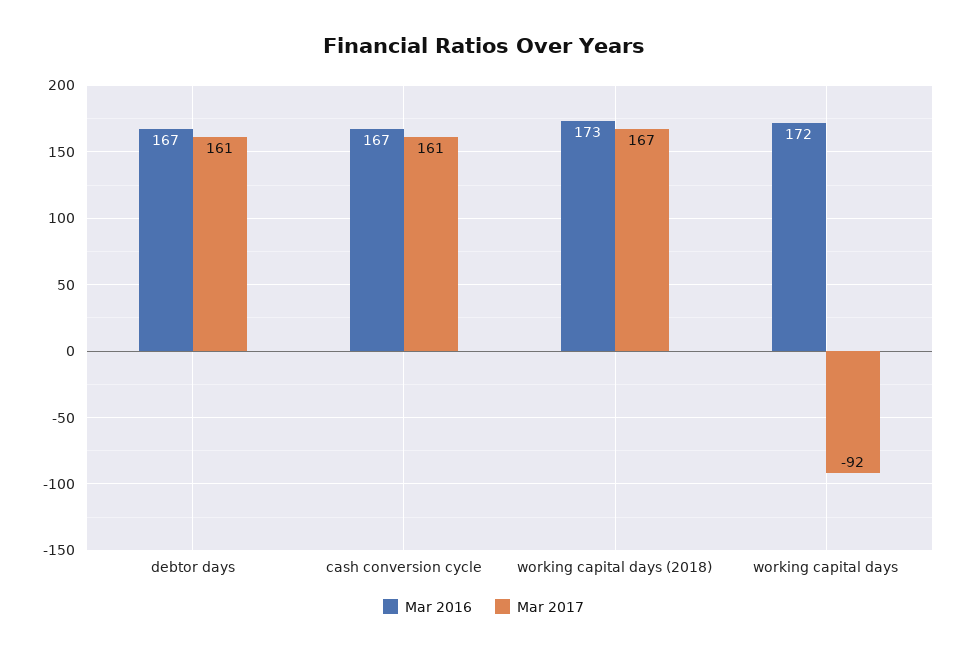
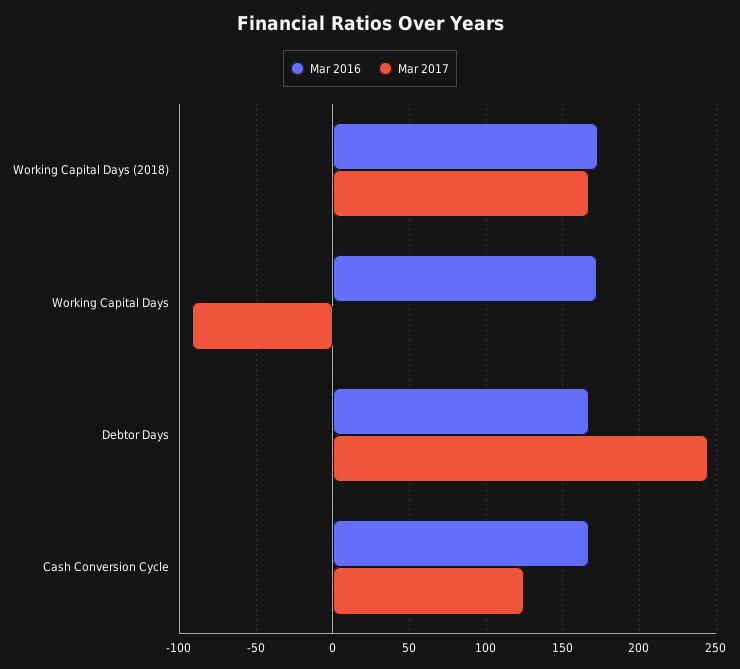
Mar 2017, debtor days: 161 -> 245
Mar 2017, cash conversion cycle: 161 -> 125

